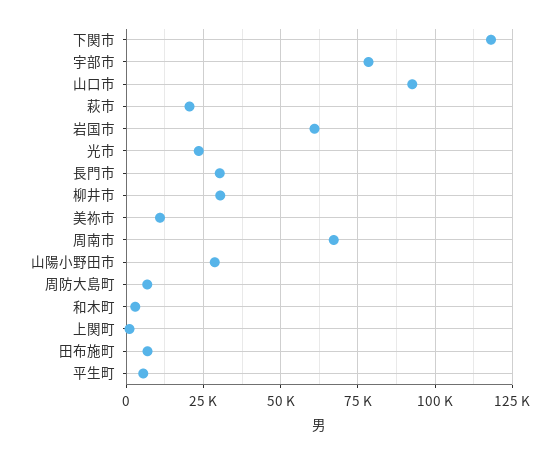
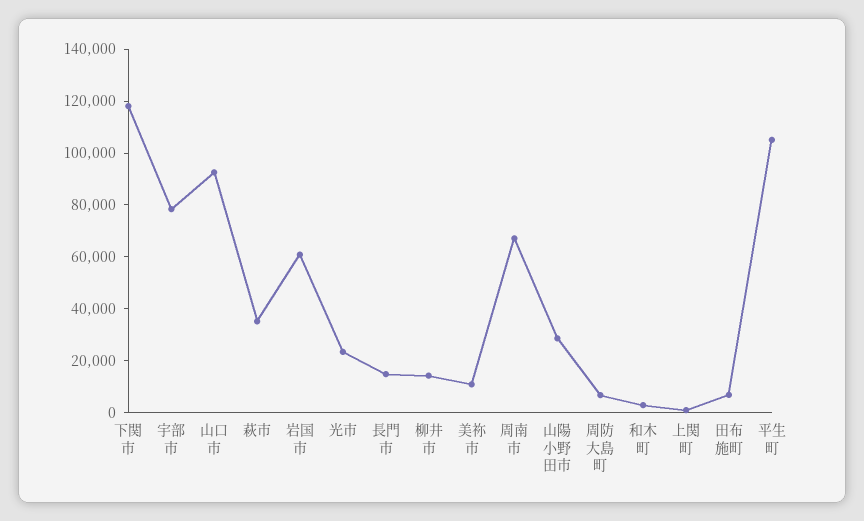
萩市: 20000 -> 35000
長門市: 30000 -> 15000
柳井市: 30000 -> 15000
平生町: 5000 -> 105000

